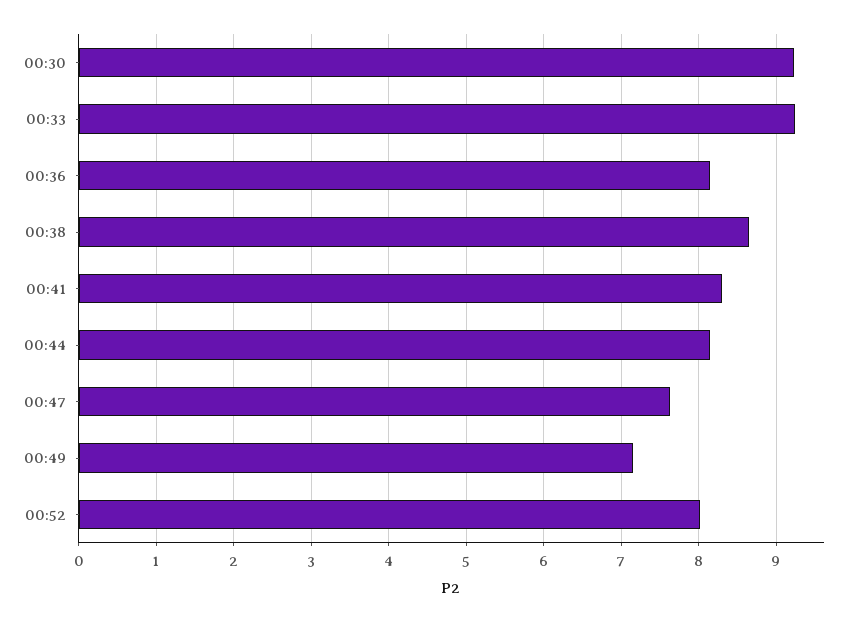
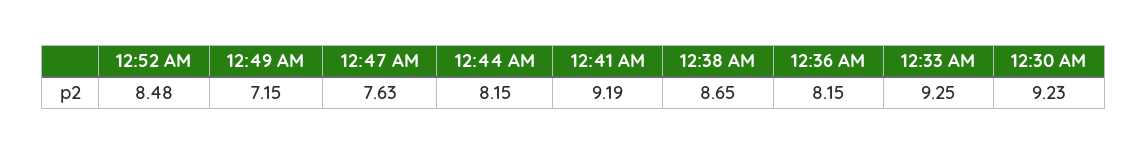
00:41: 8.3 -> 9.19
00:52: 8 -> 8.48

